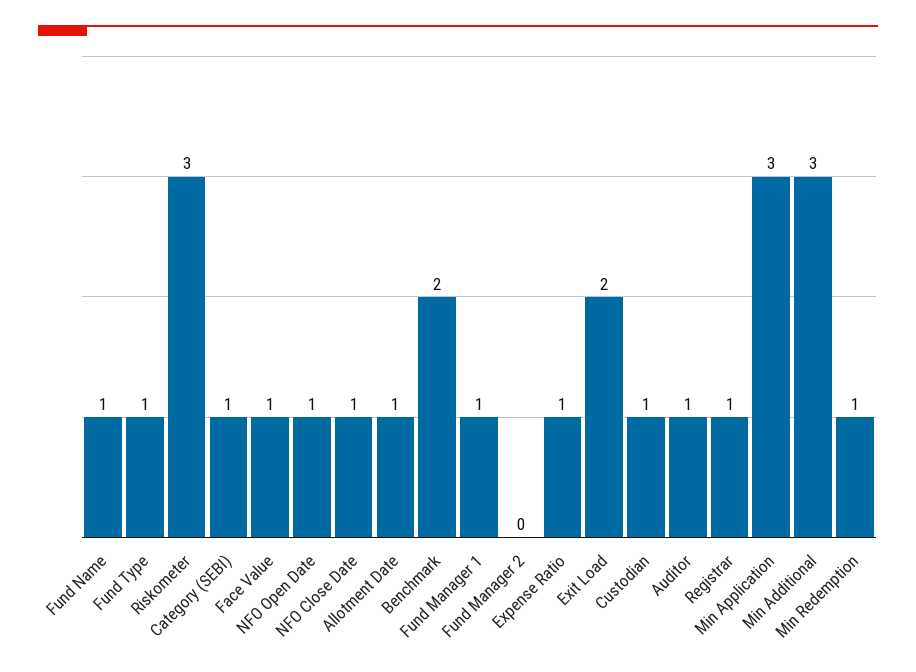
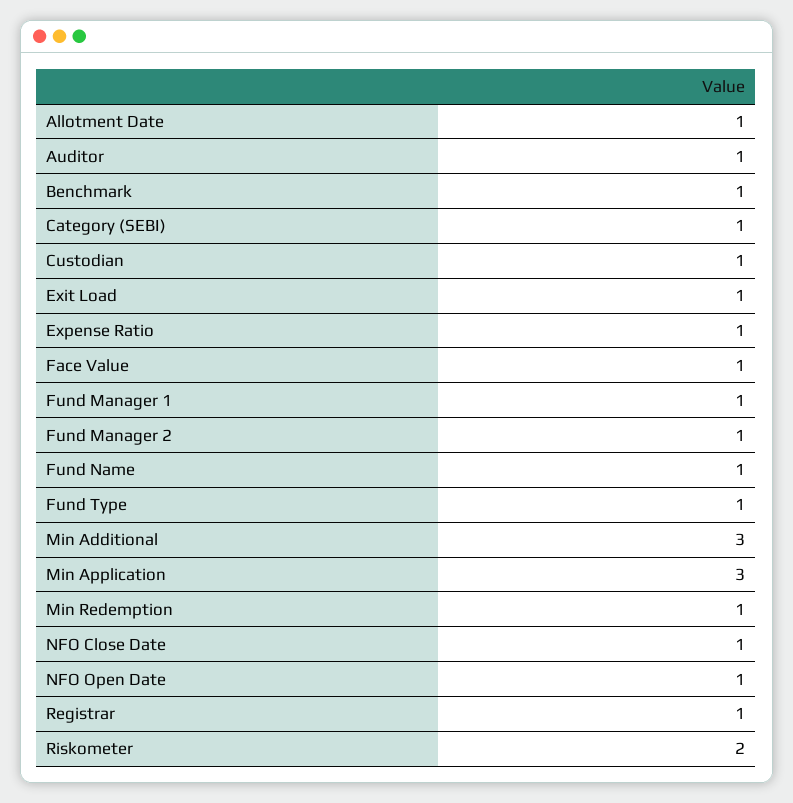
Riskometer: 3 -> 2
Benchmark: 2 -> 1
Fund Manager 2: 0 -> 1
Exit Load: 2 -> 1

